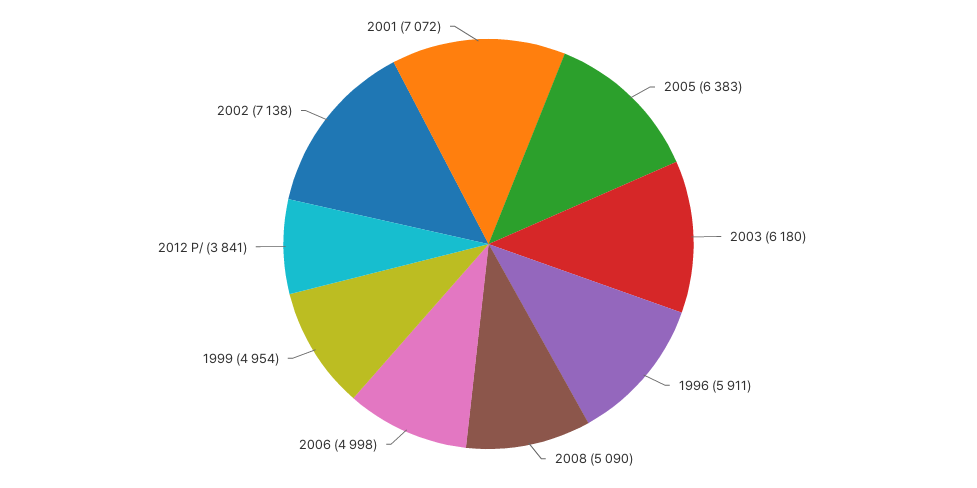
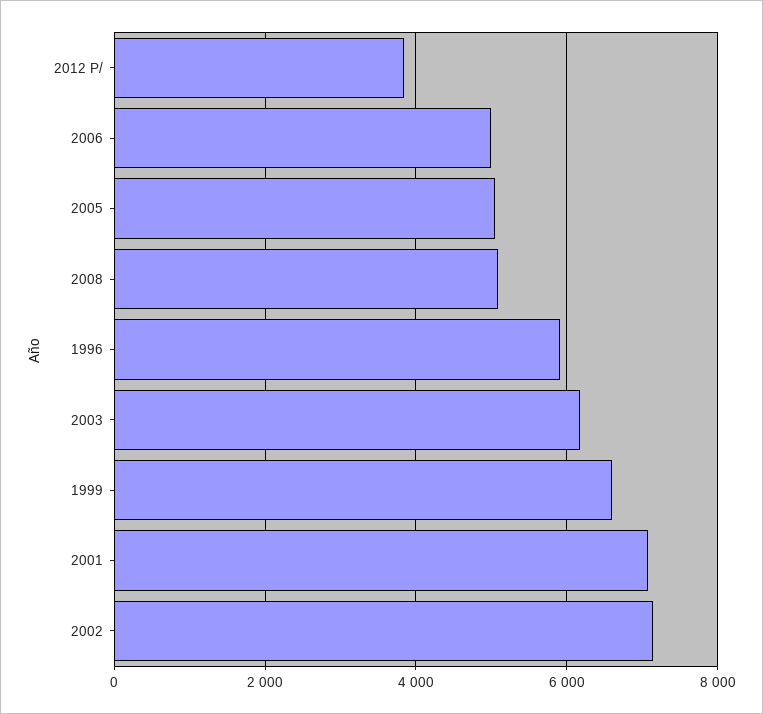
2005: 6383 -> 5000
1999: 4954 -> 6600

